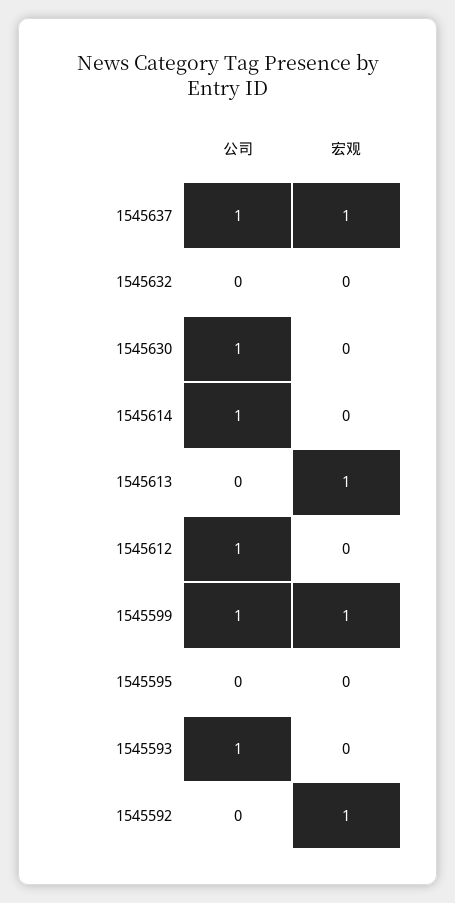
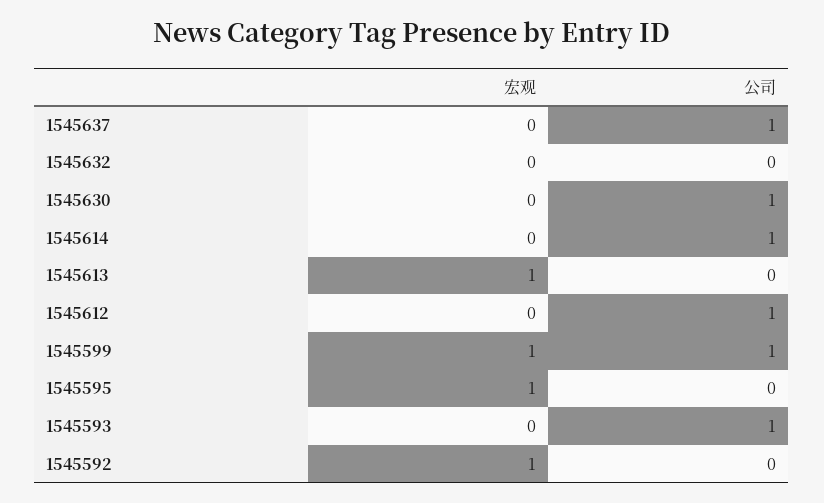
宏观, 1545637: 1 -> 0
宏观, 1545595: 0 -> 1

